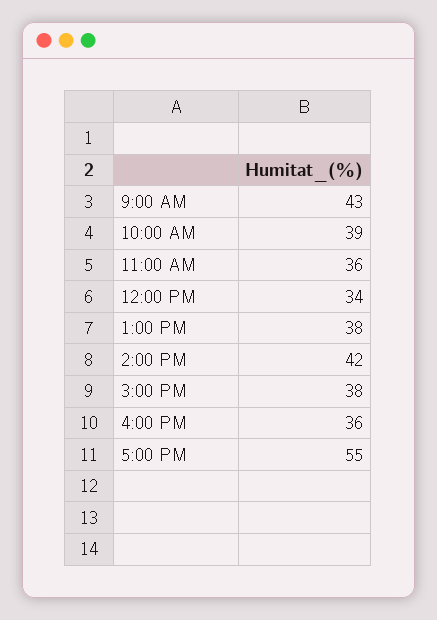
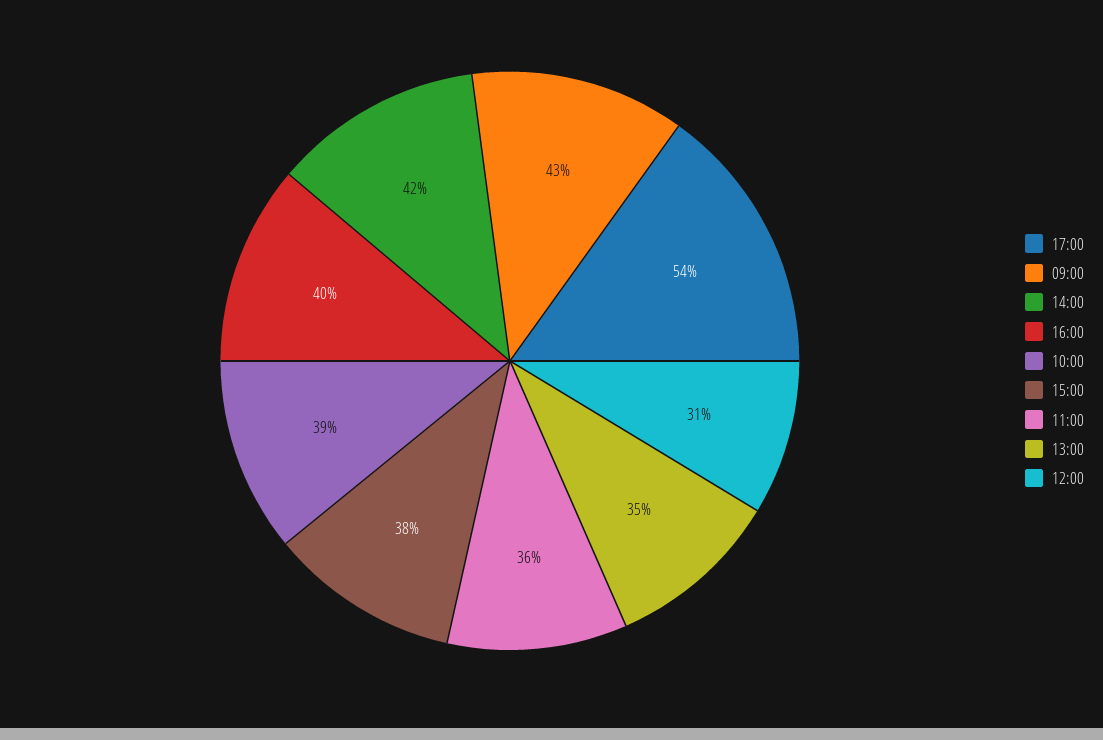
12:00 PM: 34 -> 31
1:00 PM: 38 -> 35
4:00 PM: 36 -> 40
5:00 PM: 55 -> 54

